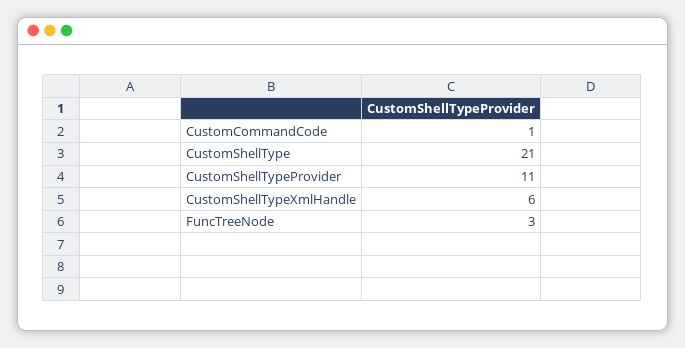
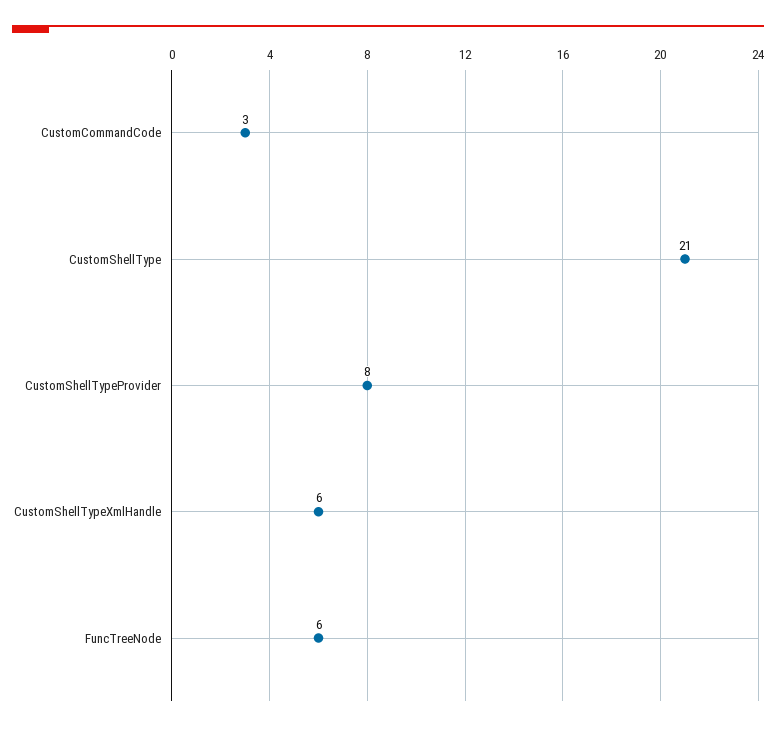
CustomCommandCode: 1 -> 3
CustomShellTypeProvider: 11 -> 8
FuncTreeNode: 3 -> 6

